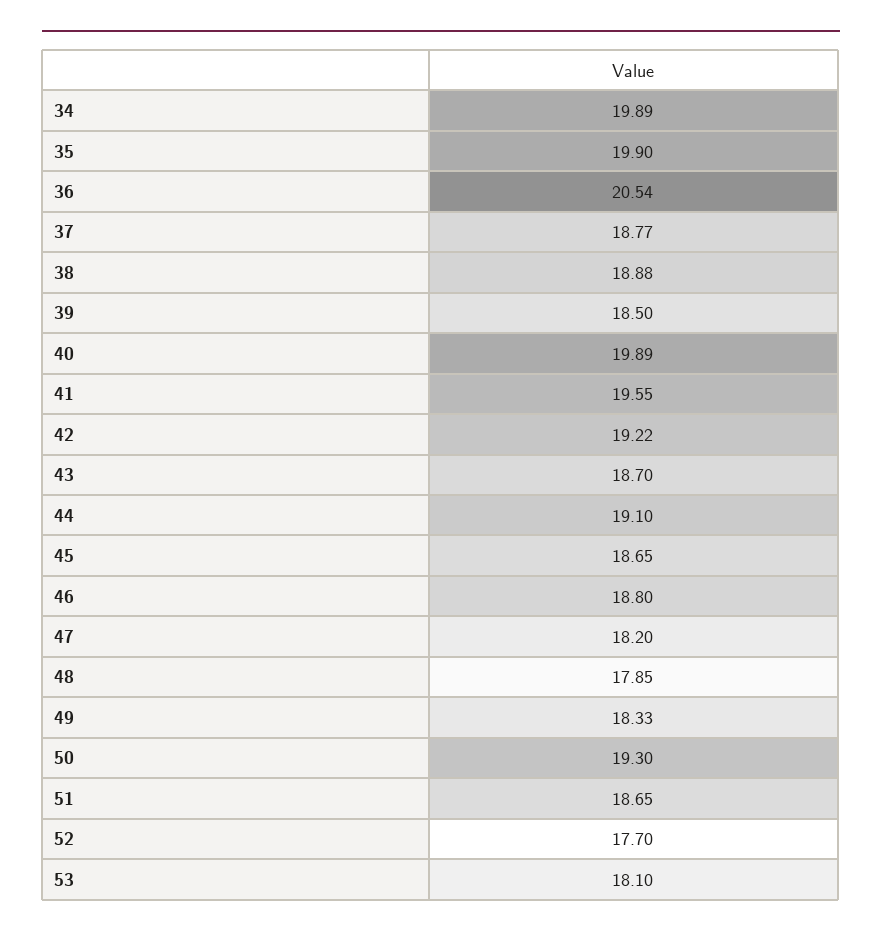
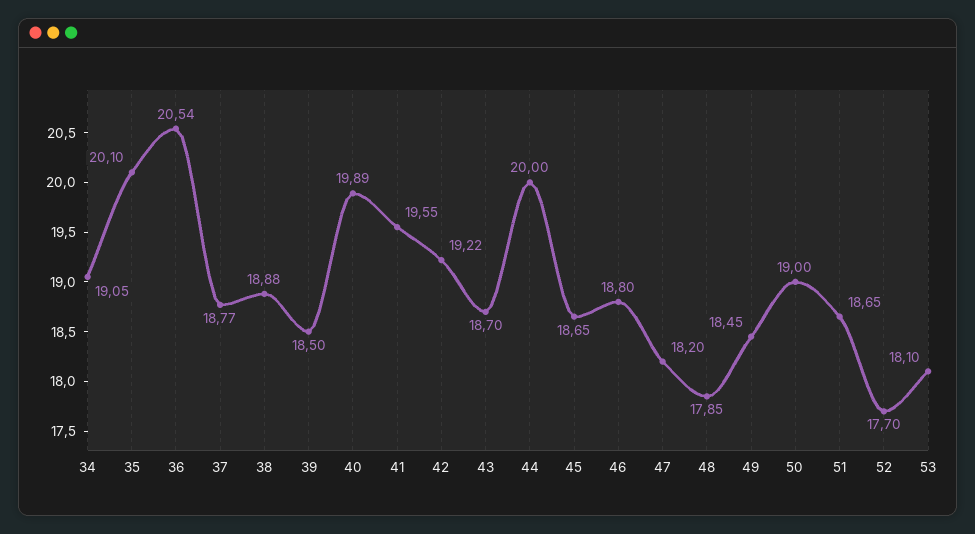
34: 19.89 -> 19.05
35: 19.9 -> 20.1
44: 19.1 -> 20
49: 18.33 -> 18.45
50: 19.3 -> 19

